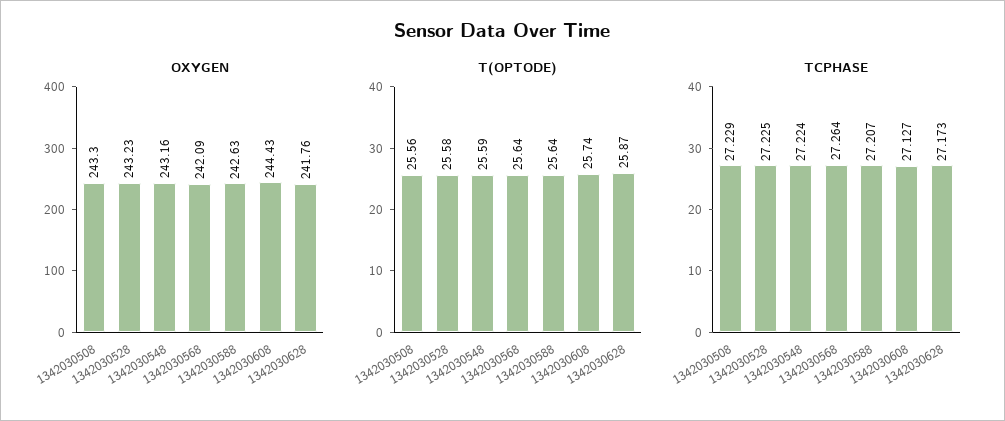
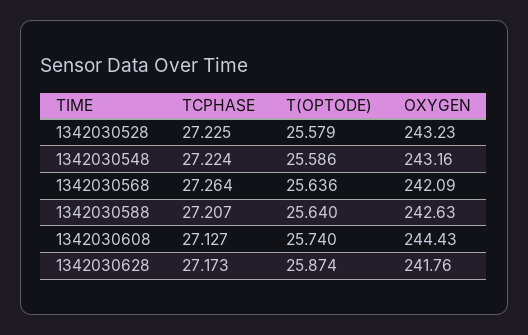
OXYGEN, 1342030508: 243.3 -> none
T(OPTODE), 1342030508: 25.56 -> none
TCPHASE, 1342030508: 27.229 -> none

